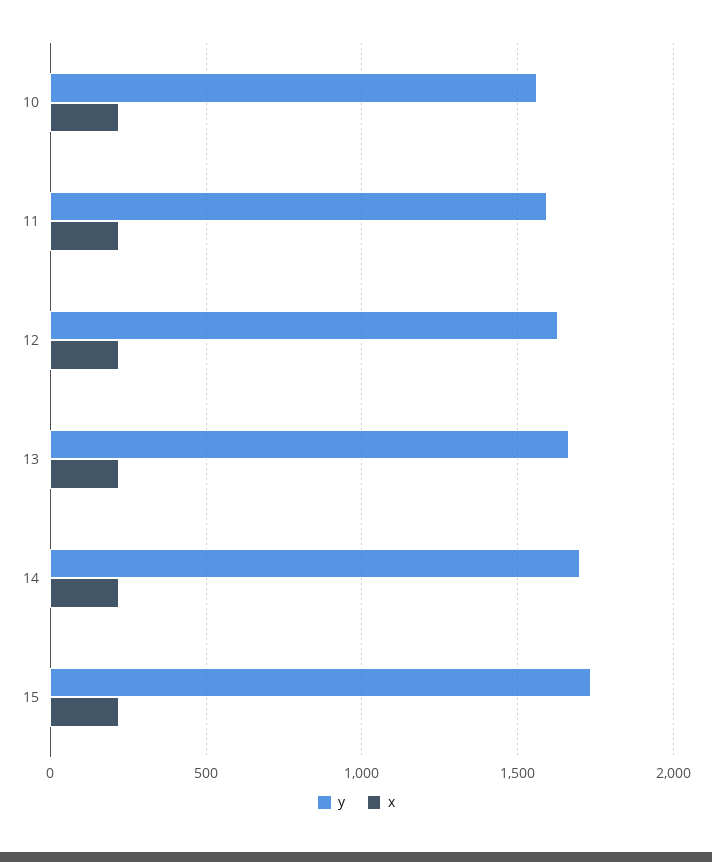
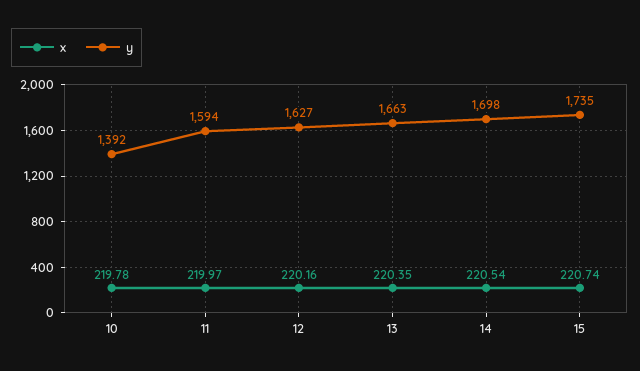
y, 10: 1550 -> 1392

